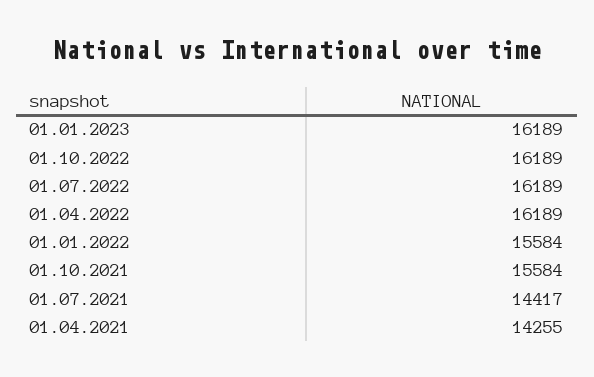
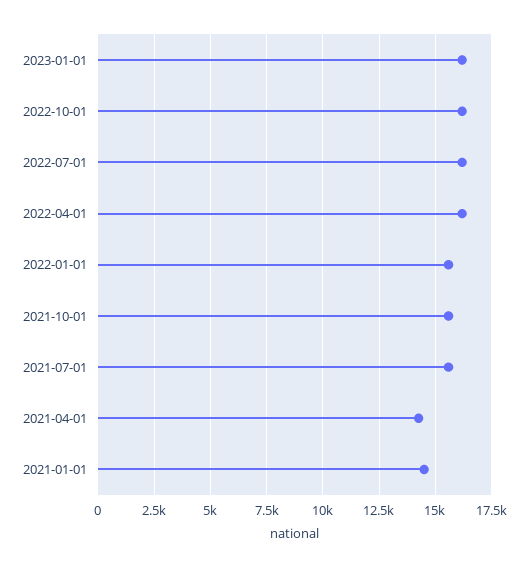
01.07.2021: 14417 -> 15500
2021-01-01: none -> 14500

